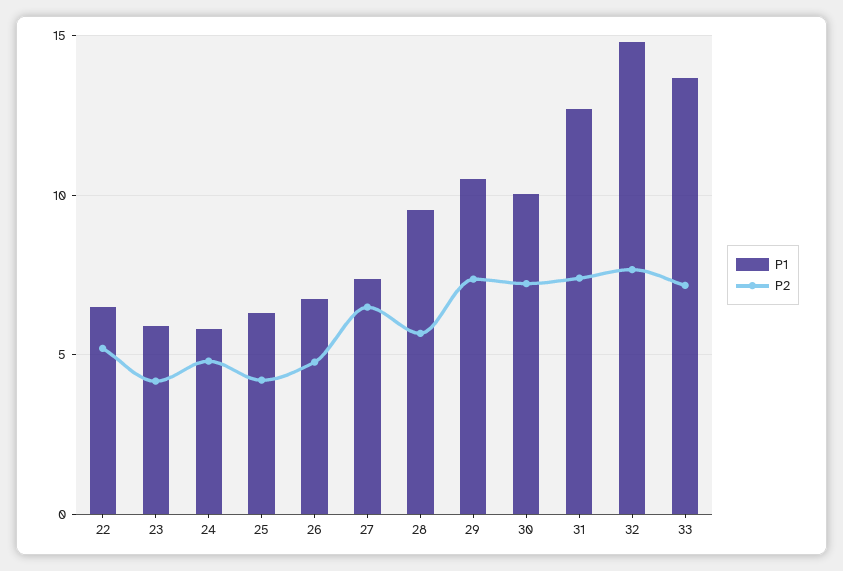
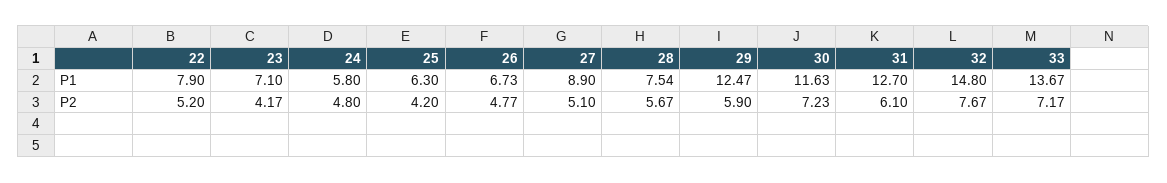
P1, 22: 6.5 -> 7.9
P1, 23: 6 -> 7.1
P1, 27: 7.5 -> 8.9
P2, 27: 6.5 -> 5.1
P1, 28: 9.5 -> 7.54
P1, 29: 10.5 -> 12.47
P2, 29: 7.5 -> 5.9
P1, 30: 10 -> 11.63
P2, 31: 7.5 -> 6.1

